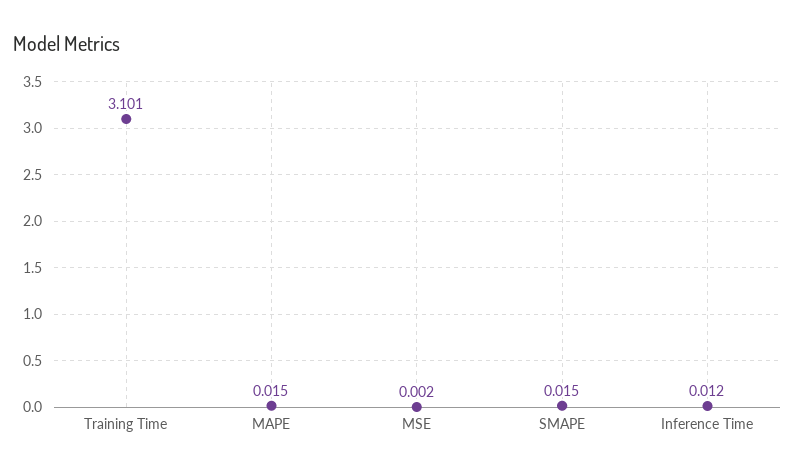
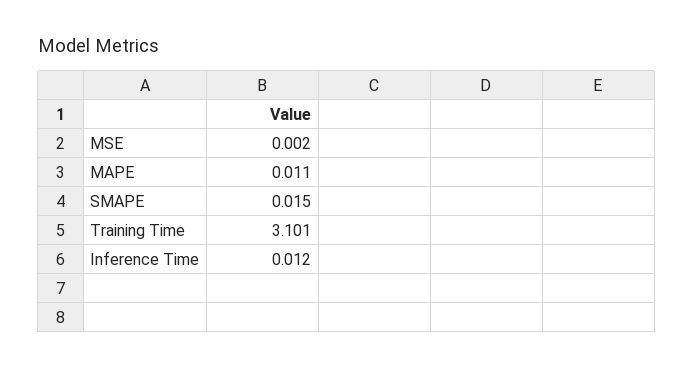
MAPE: 0.015 -> 0.011

